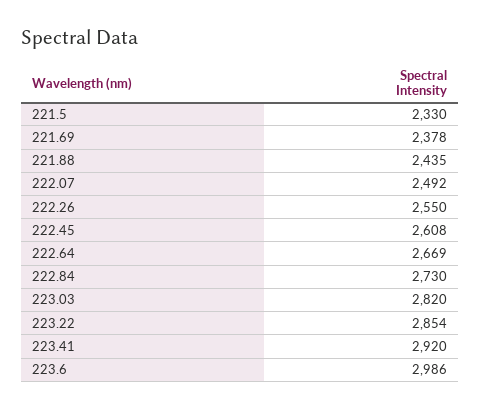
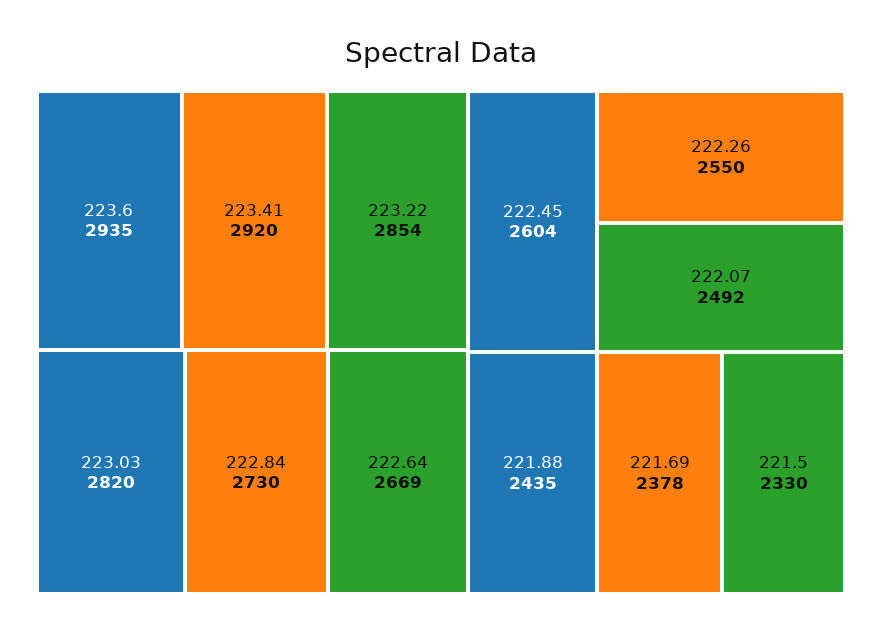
222.45: 2608 -> 2604
223.6: 2986 -> 2935

